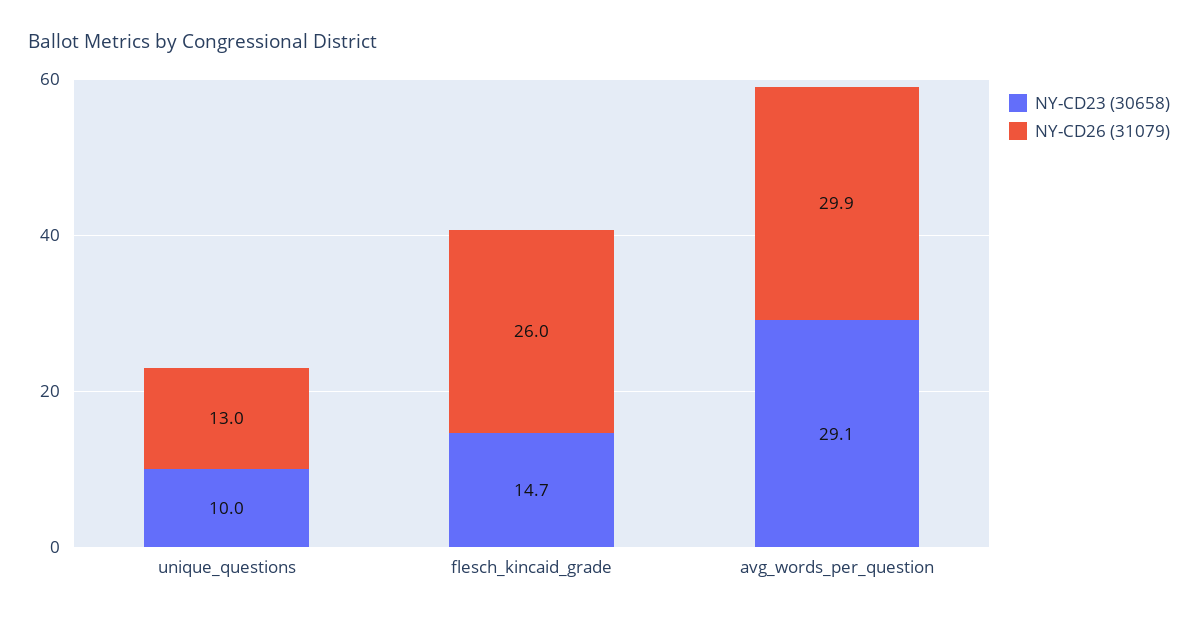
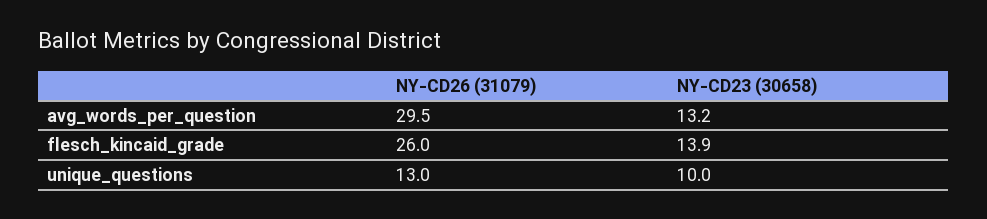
NY-CD23 (30658), flesch_kincaid_grade: 14.7 -> 13.9
NY-CD23 (30658), avg_words_per_question: 29.1 -> 13.2
NY-CD26 (31079), avg_words_per_question: 29.9 -> 29.5

